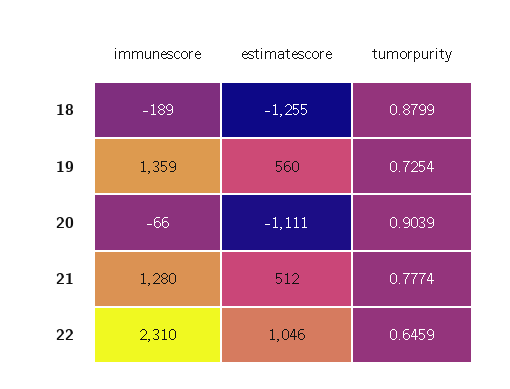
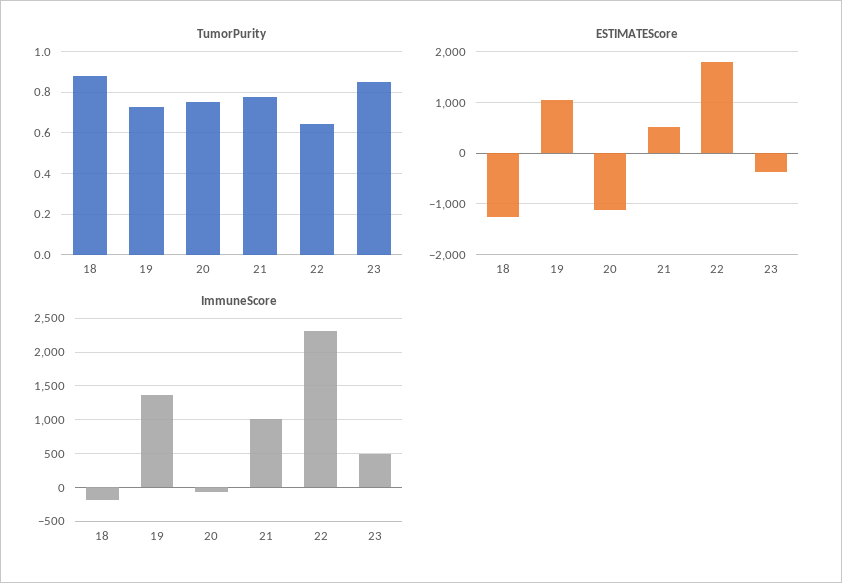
estimatescore, 19: 560 -> 1000
tumorpurity, 20: 0.9039 -> 0.75
immunescore, 21: 1280 -> 1000
estimatescore, 22: 1046 -> 1800
tumorpurity, 23: none -> 0.85
estimatescore, 23: none -> -400
immunescore, 23: none -> 500

